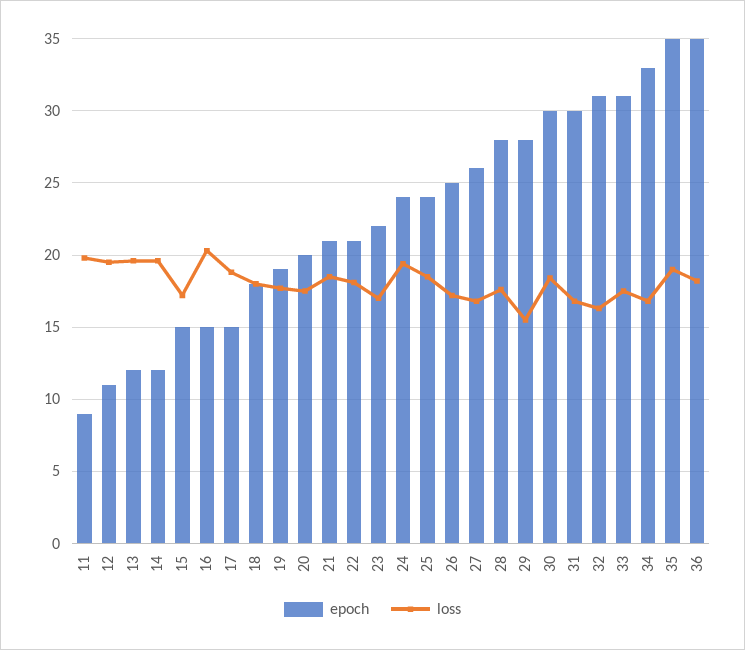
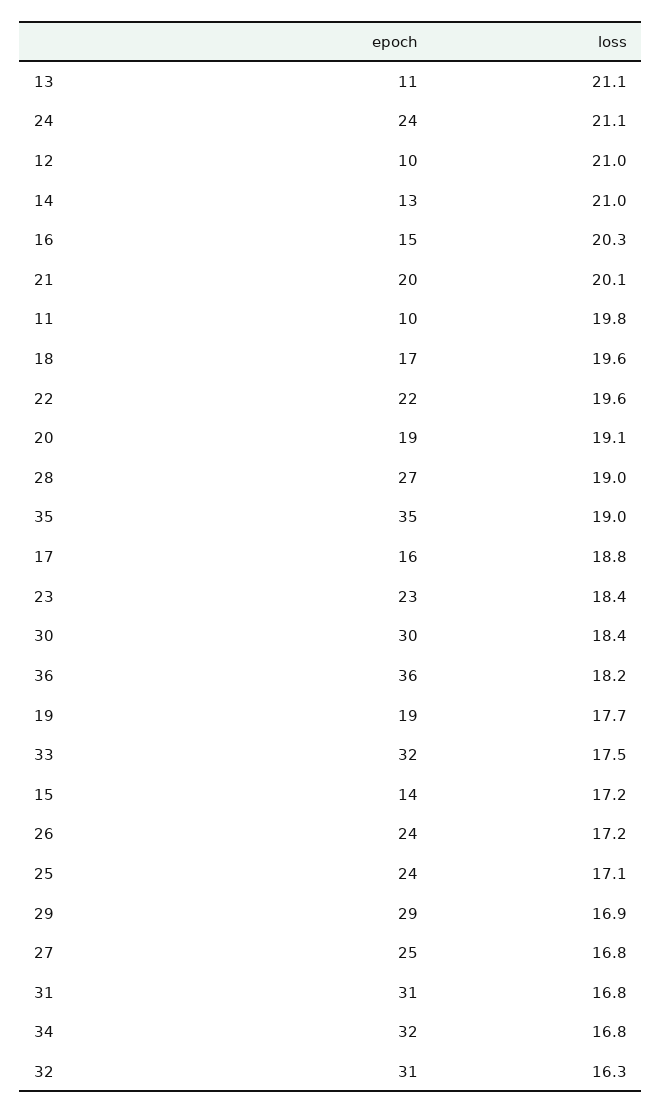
epoch, 11: 9 -> 10
epoch, 12: 11 -> 10
loss, 12: 19.5 -> 21
epoch, 13: 12 -> 11
loss, 13: 19.5 -> 21.1
epoch, 14: 12 -> 13
loss, 14: 19.5 -> 21
epoch, 15: 15 -> 14
epoch, 17: 15 -> 16
epoch, 18: 18 -> 17
loss, 18: 18 -> 19.6
epoch, 20: 20 -> 19
loss, 20: 17.5 -> 19.1
epoch, 21: 21 -> 20
loss, 21: 18.5 -> 20.1
epoch, 22: 21 -> 22
loss, 22: 18 -> 19.6
epoch, 23: 22 -> 23
loss, 23: 17 -> 18.4
loss, 24: 19.5 -> 21.1
loss, 25: 18.5 -> 17.1
epoch, 26: 25 -> 24
epoch, 27: 26 -> 25
epoch, 28: 28 -> 27
loss, 28: 17.5 -> 19
epoch, 29: 28 -> 29
loss, 29: 15.5 -> 16.9
epoch, 31: 30 -> 31
epoch, 33: 31 -> 32
epoch, 34: 33 -> 32
epoch, 36: 35 -> 36

